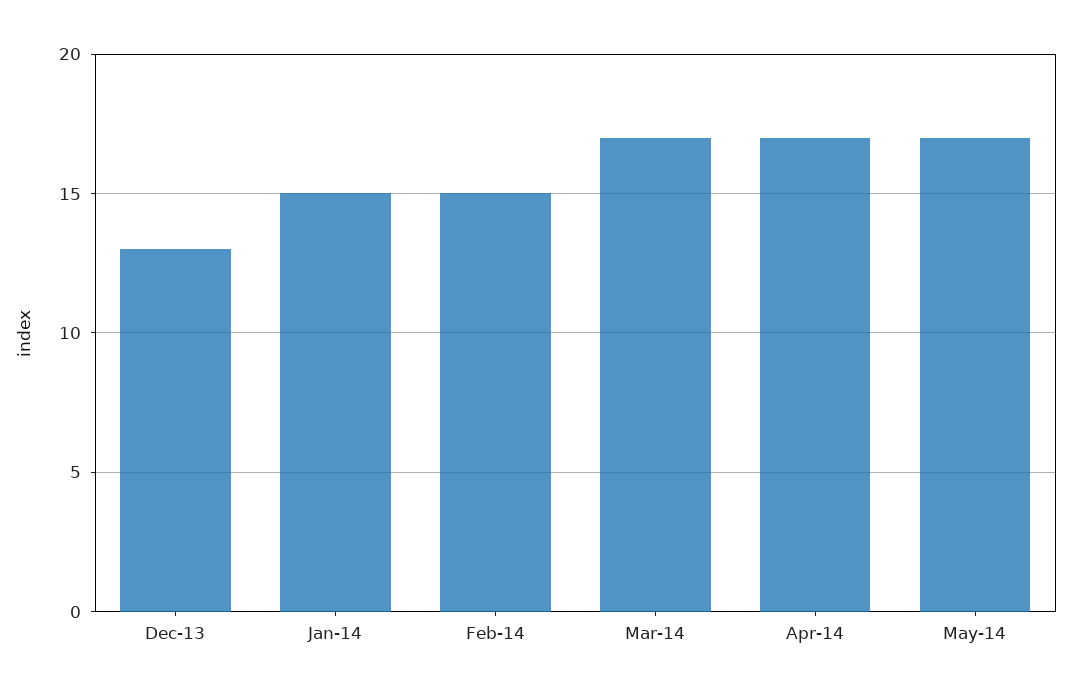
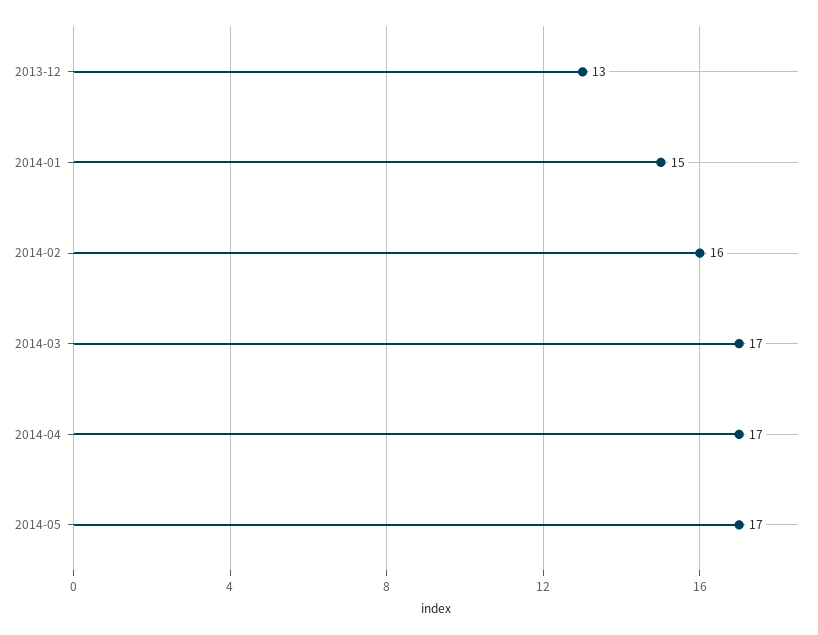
Feb-14: 15 -> 16

